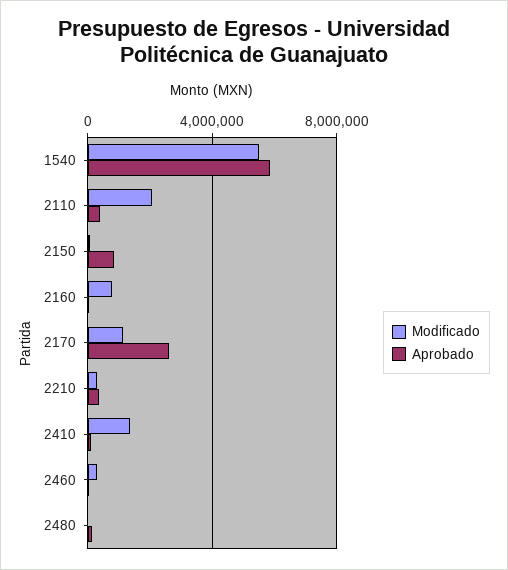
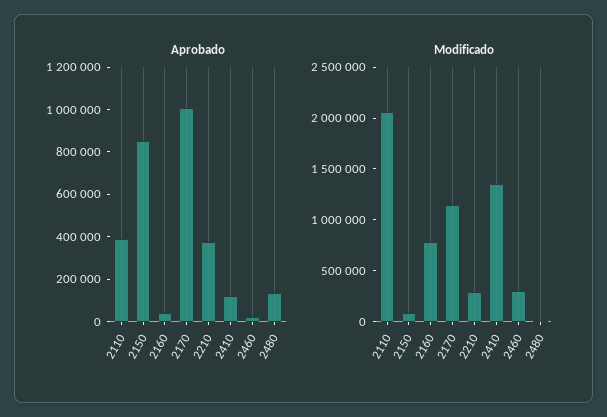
Modificado, 1540: 5500000 -> none
Aprobado, 1540: 6000000 -> none
Aprobado, 2170: 2500000 -> 1000000

